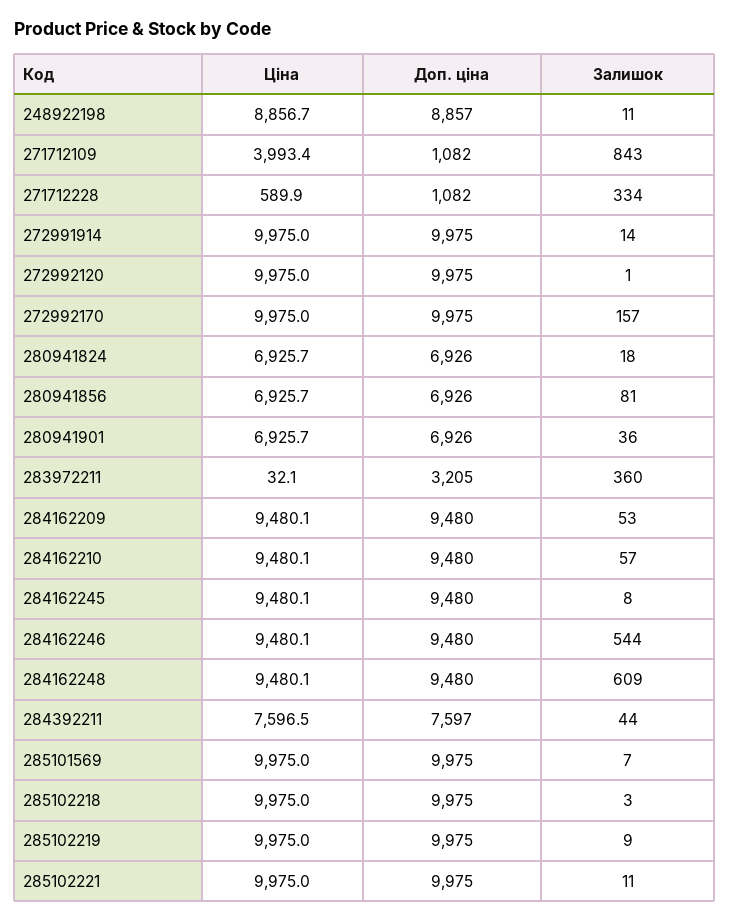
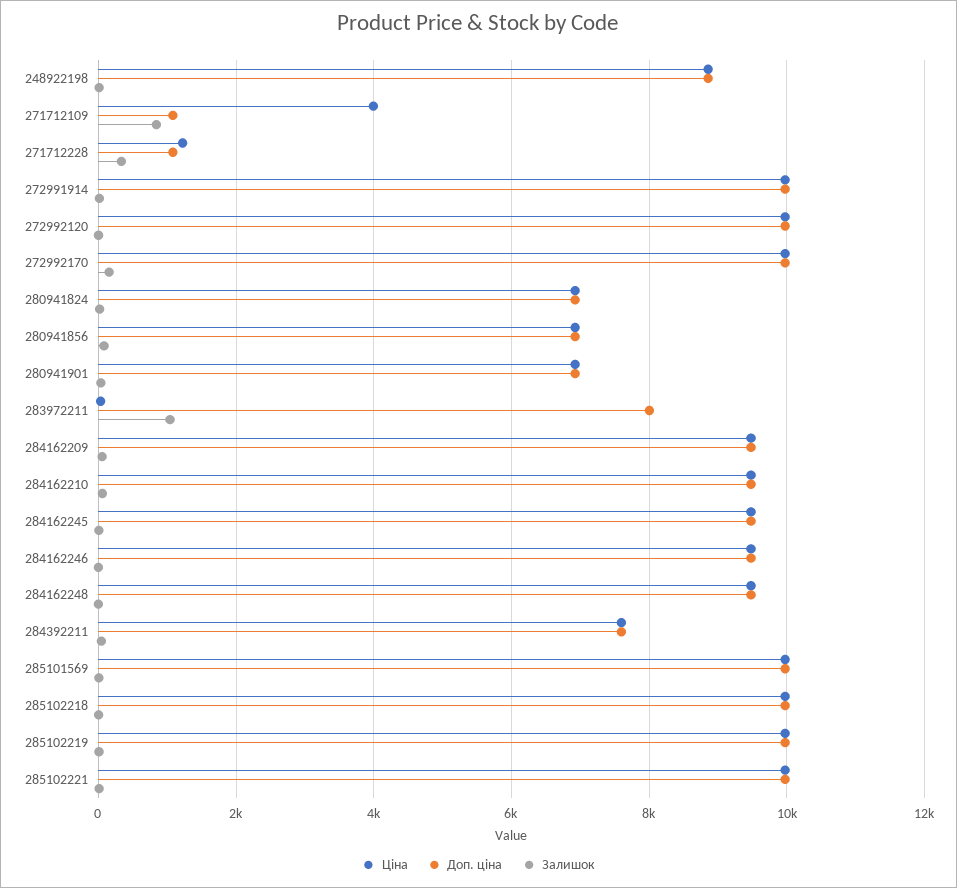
Ціна, 271712228: 589.9 -> 1200
Доп. ціна, 283972211: 3205 -> 8000
Залишок, 283972211: 360 -> 1000
Залишок, 284162246: 544 -> 0
Залишок, 284162248: 609 -> 0

